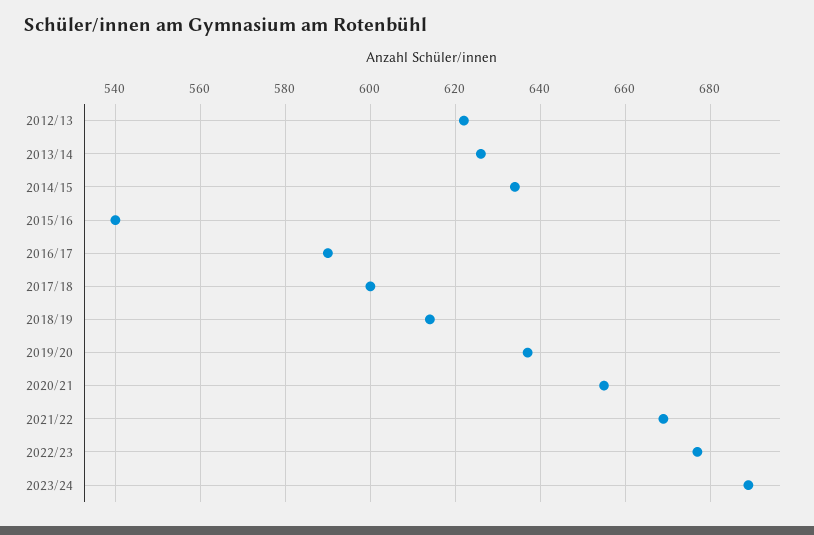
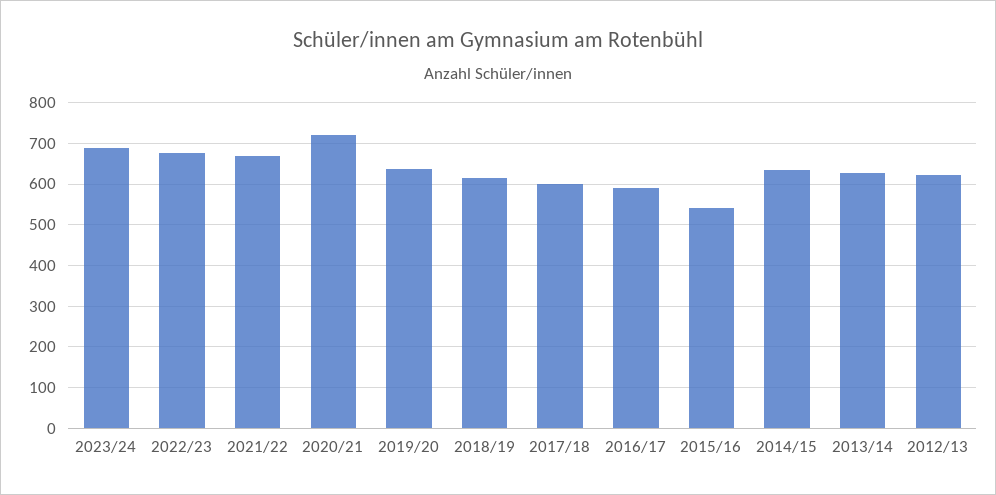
2020/21: 655 -> 720

